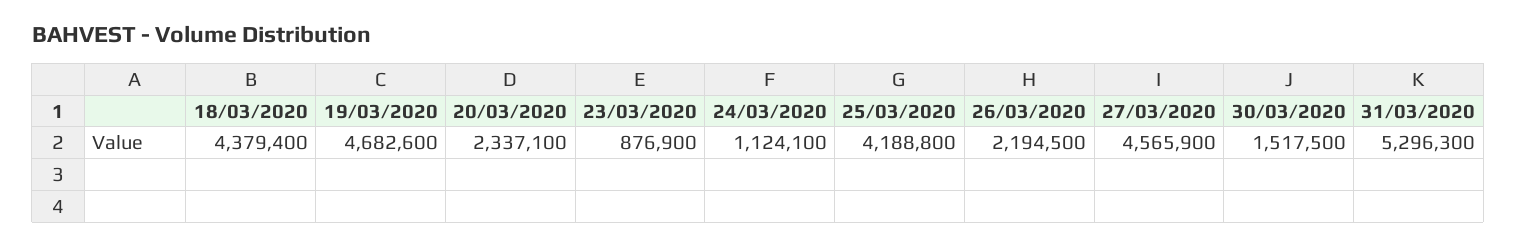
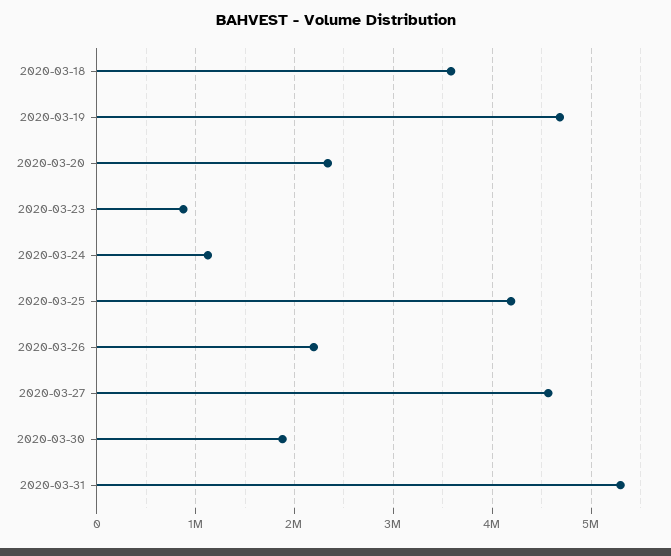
18/03/2020: 4379400 -> 3600000
30/03/2020: 1517500 -> 1900000

